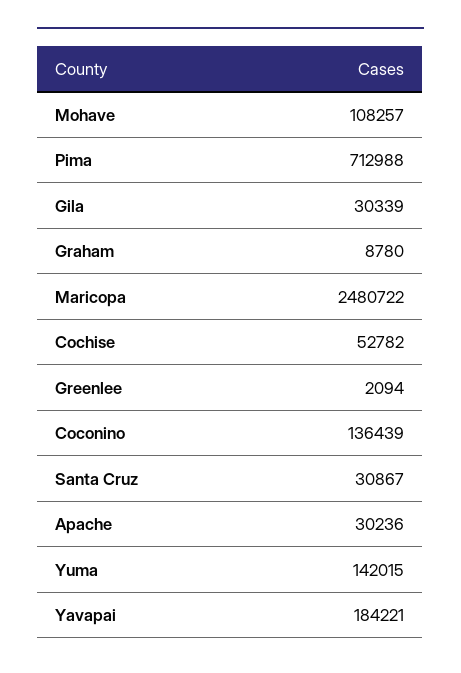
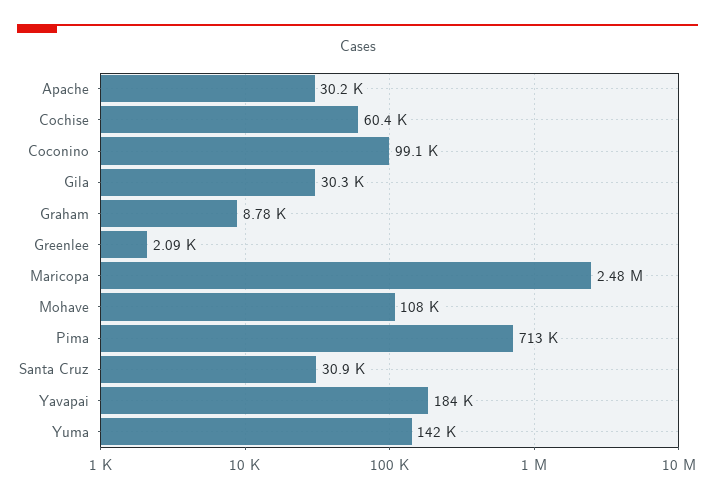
Cochise: 52782 -> 60400
Coconino: 136439 -> 99100

